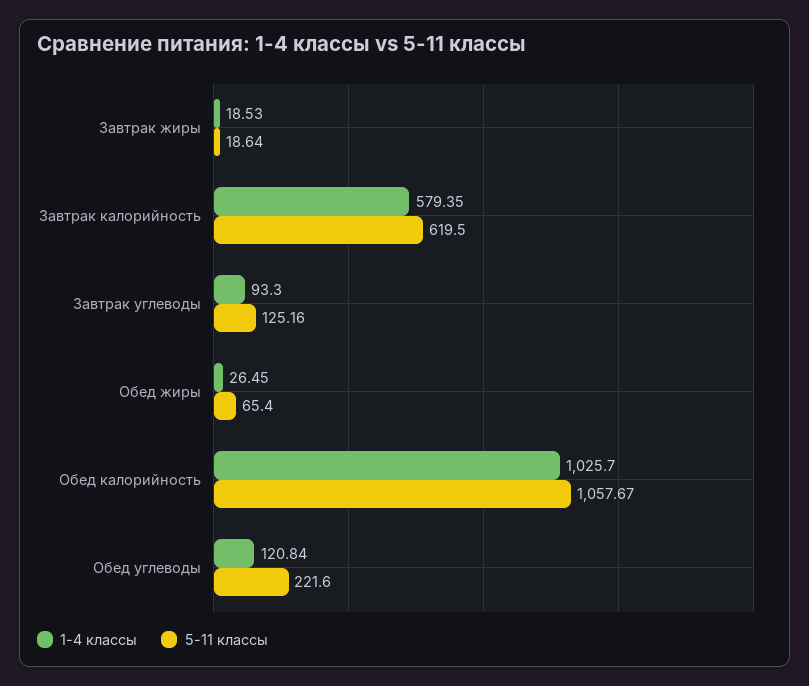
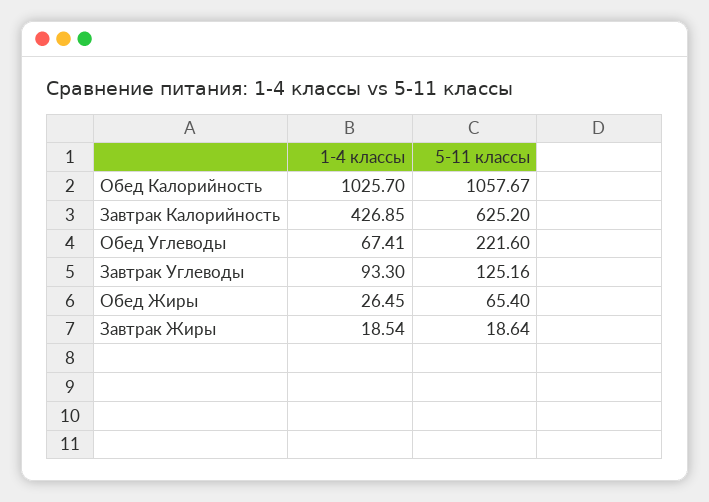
1-4 классы, Завтрак жиры: 18.53 -> 18.54
1-4 классы, Завтрак калорийность: 579.35 -> 426.85
5-11 классы, Завтрак калорийность: 619.5 -> 625.2
1-4 классы, Обед углеводы: 120.84 -> 67.41

